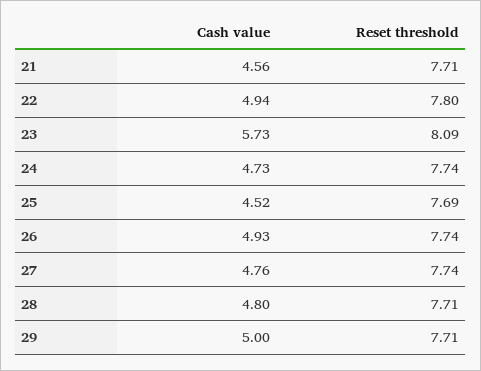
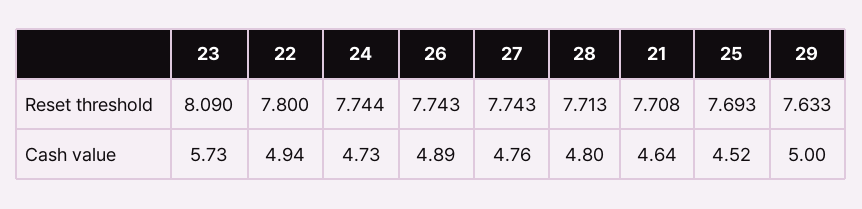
Cash value, 21: 4.56 -> 4.64
Cash value, 26: 4.93 -> 4.89
Reset threshold, 29: 7.71 -> 7.633

